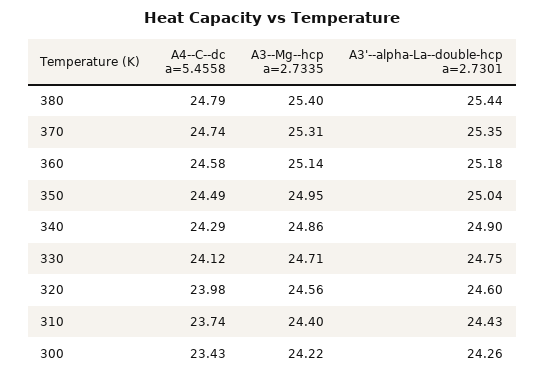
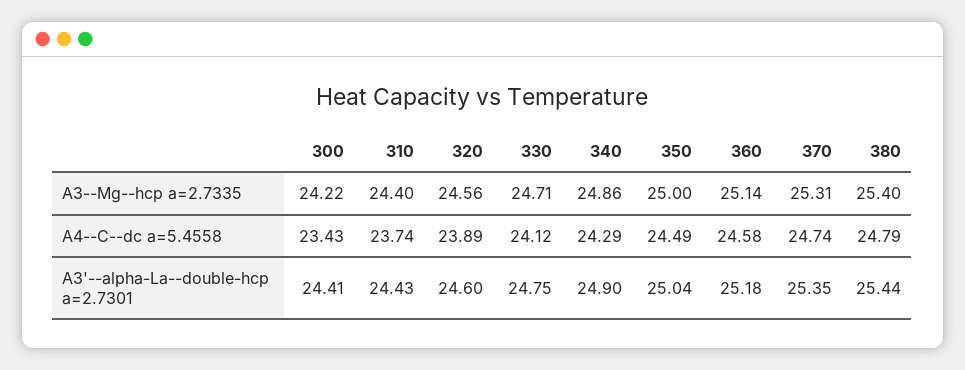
A3--Mg--hcp a=2.7335, 350: 24.95 -> 25
A4--C--dc a=5.4558, 320: 23.98 -> 23.89
A3'--alpha-La--double-hcp a=2.7301, 300: 24.26 -> 24.41

